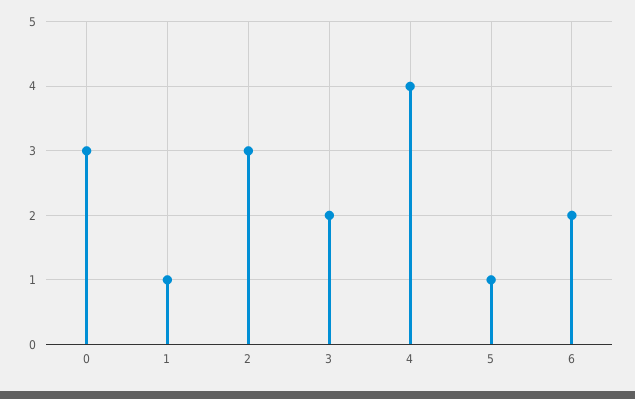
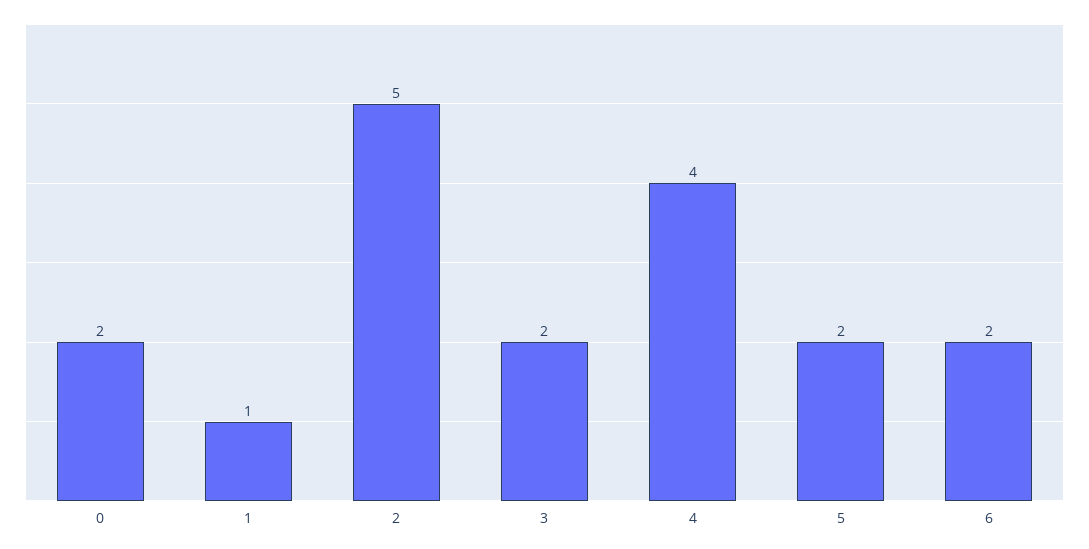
0: 3 -> 2
2: 3 -> 5
5: 1 -> 2

